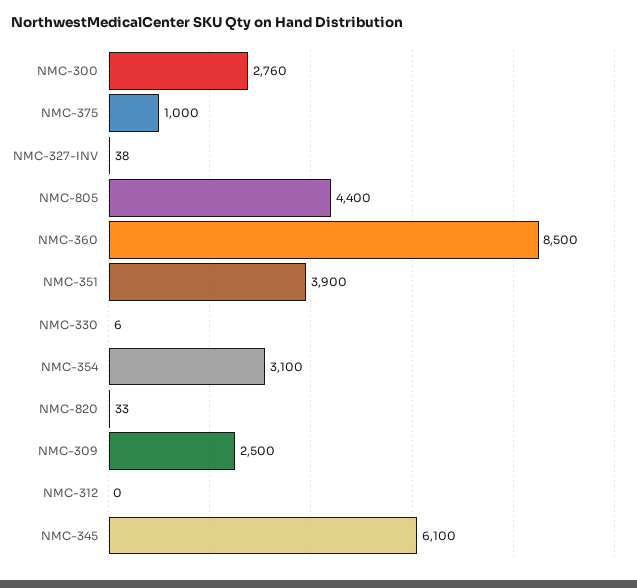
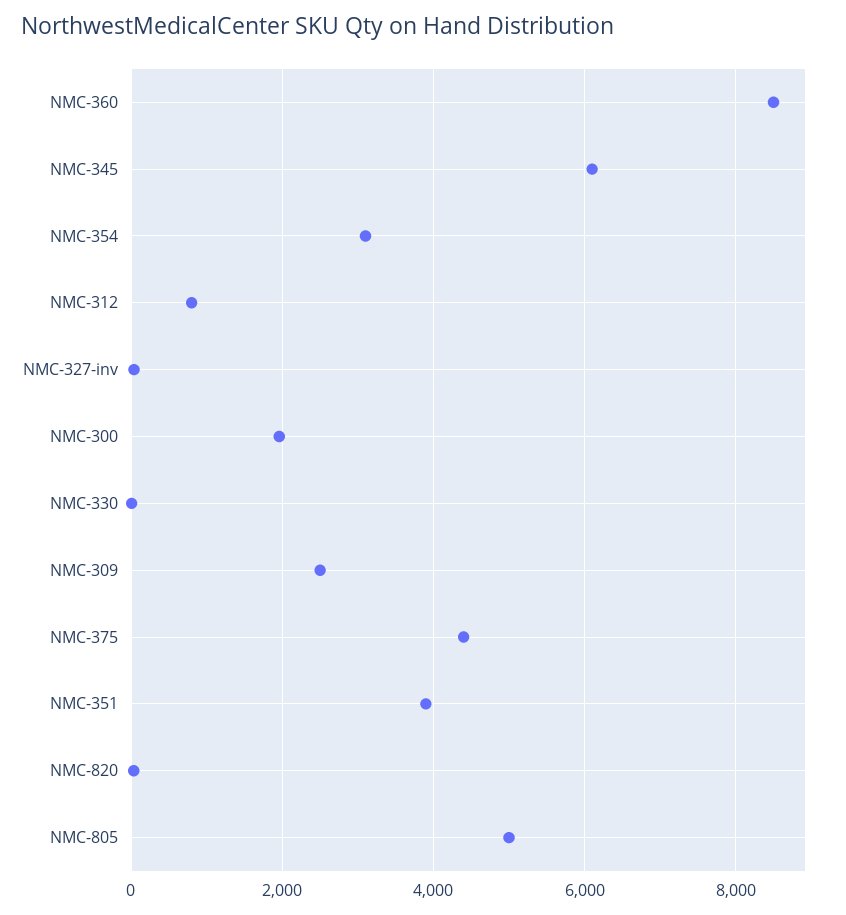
NMC-300: 2760 -> 2000
NMC-375: 1000 -> 4400
NMC-805: 4400 -> 5000
NMC-312: 0 -> 800

